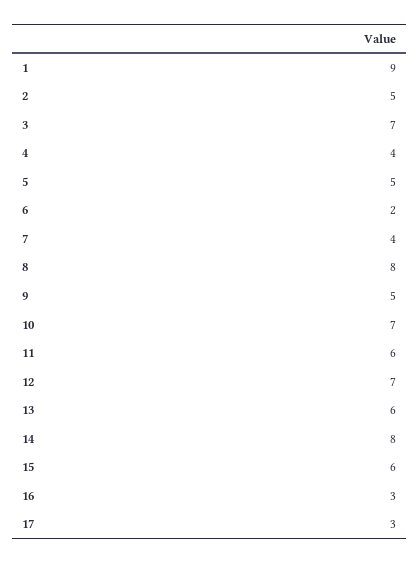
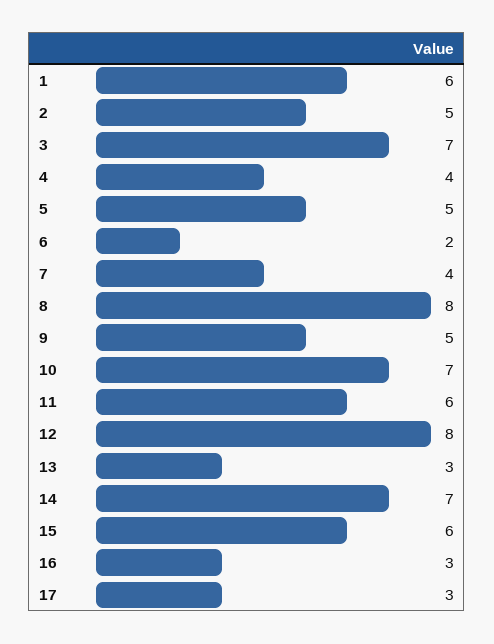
1: 9 -> 6
12: 7 -> 8
13: 6 -> 3
14: 8 -> 7

